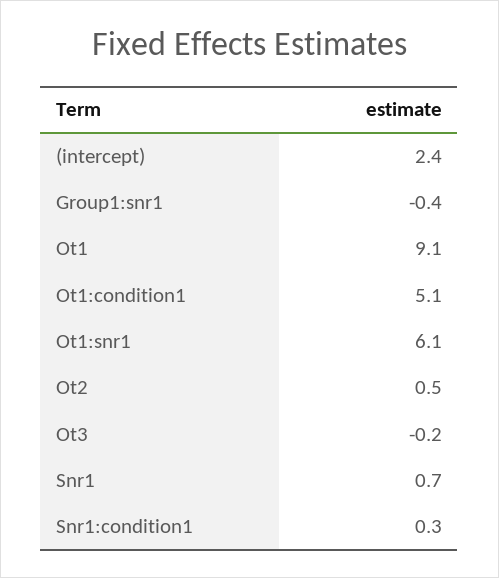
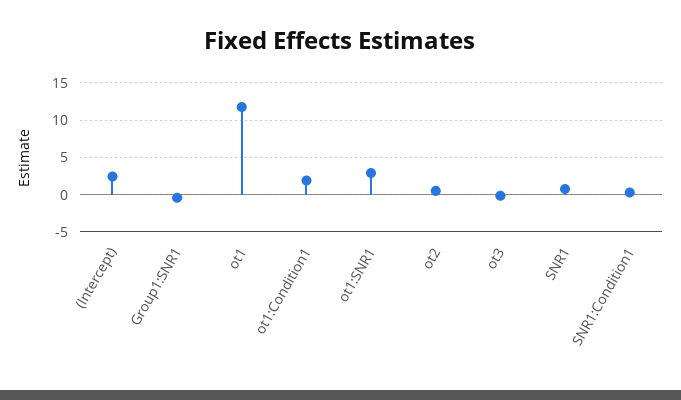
Ot1: 9.1 -> 12
Ot1:condition1: 5.1 -> 2
Ot1:snr1: 6.1 -> 3

